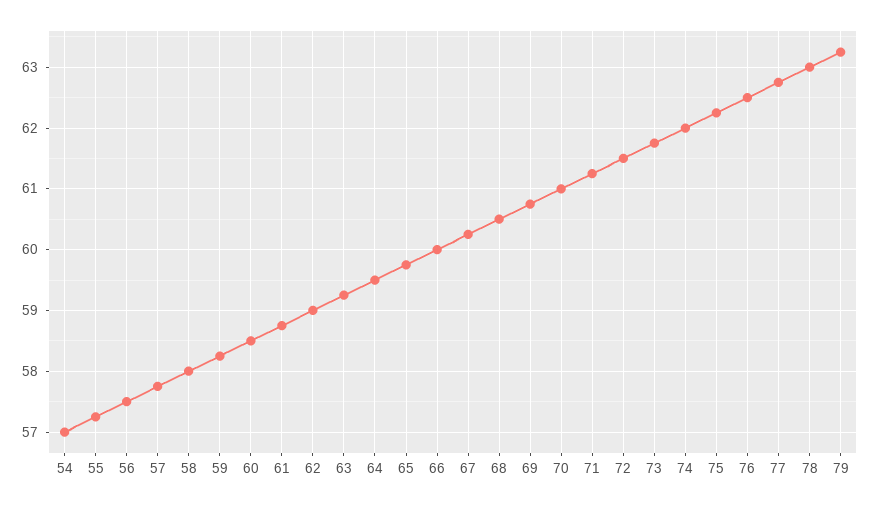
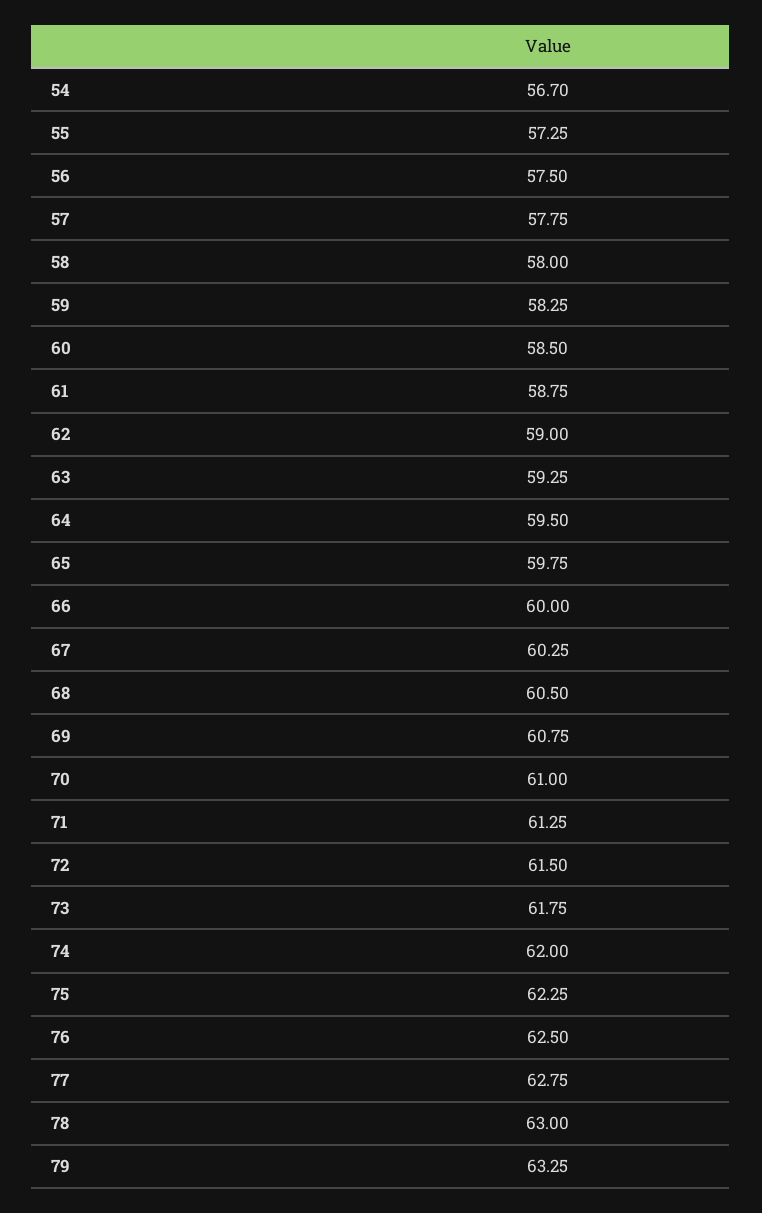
54: 57 -> 56.7

